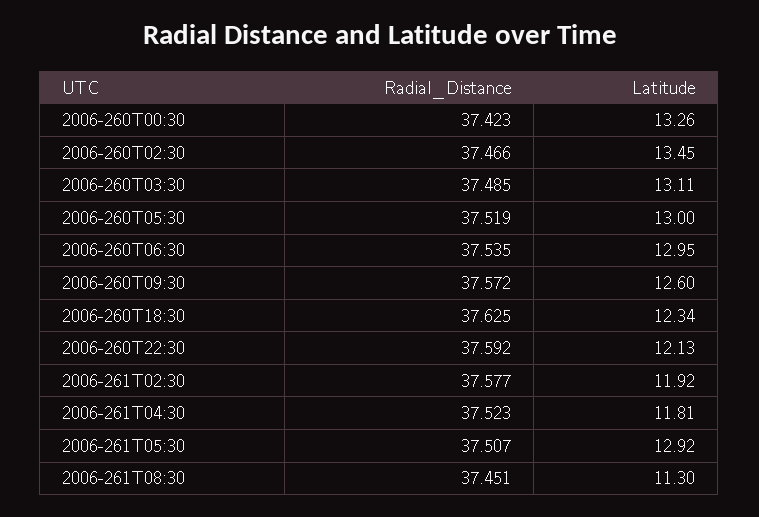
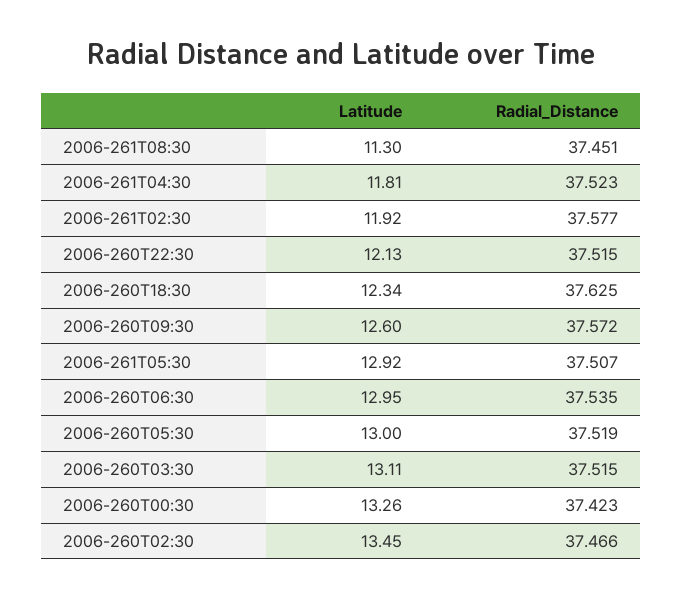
Radial_Distance, 2006-260T03:30: 37.485 -> 37.515
Radial_Distance, 2006-260T22:30: 37.592 -> 37.515

